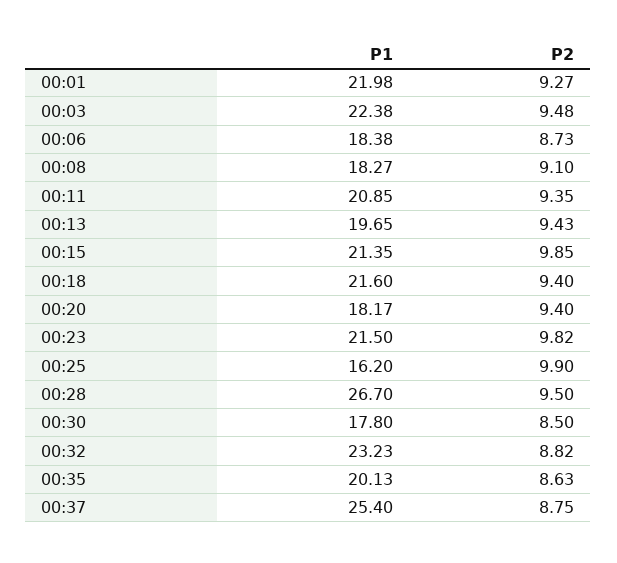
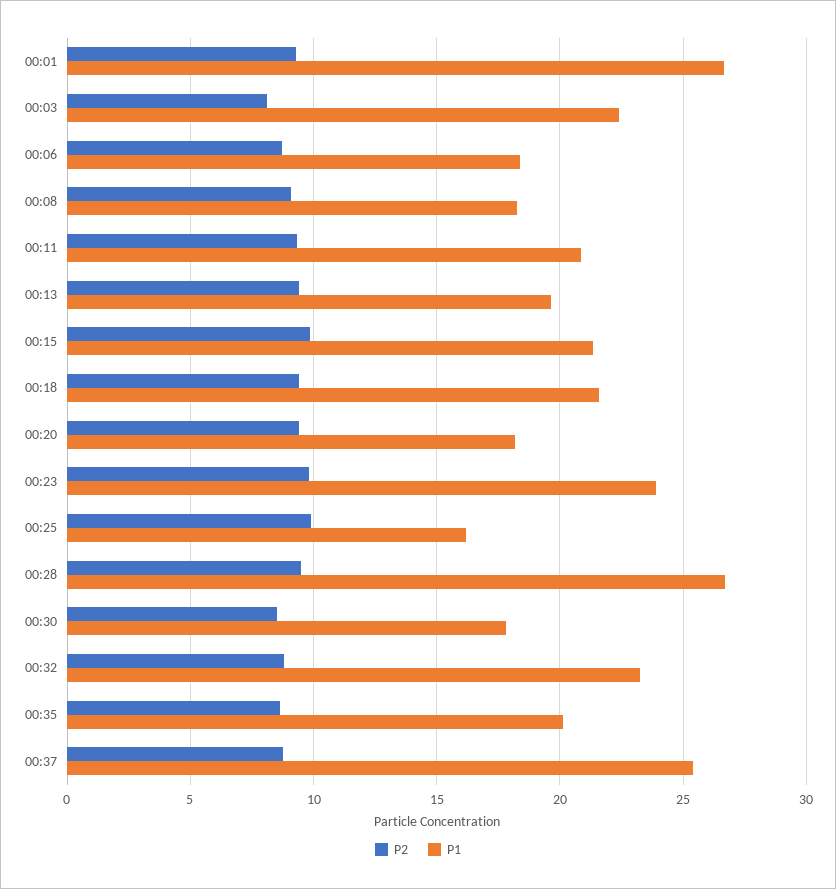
P1, 00:01: 21.98 -> 26.5
P2, 00:03: 9.48 -> 8
P1, 00:23: 21.5 -> 24

